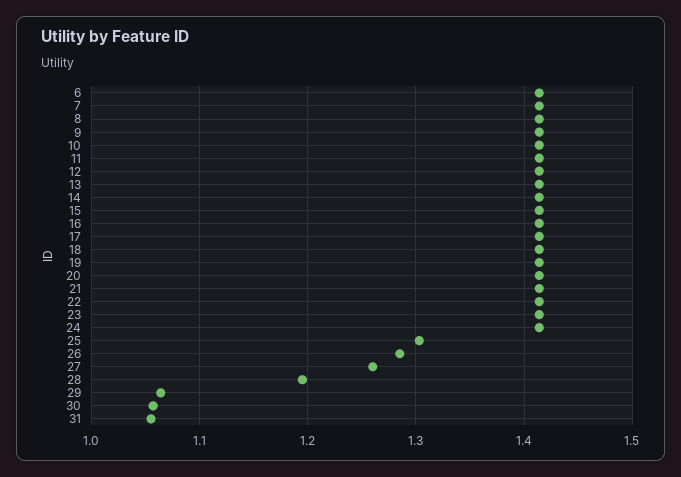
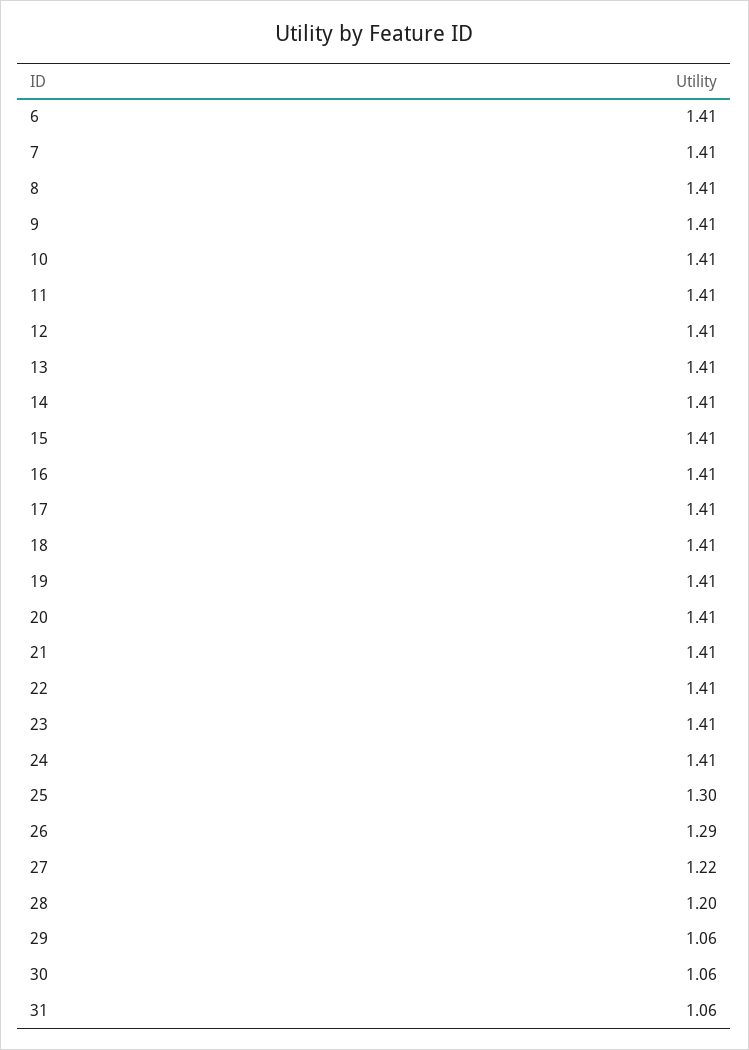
27: 1.26 -> 1.22

